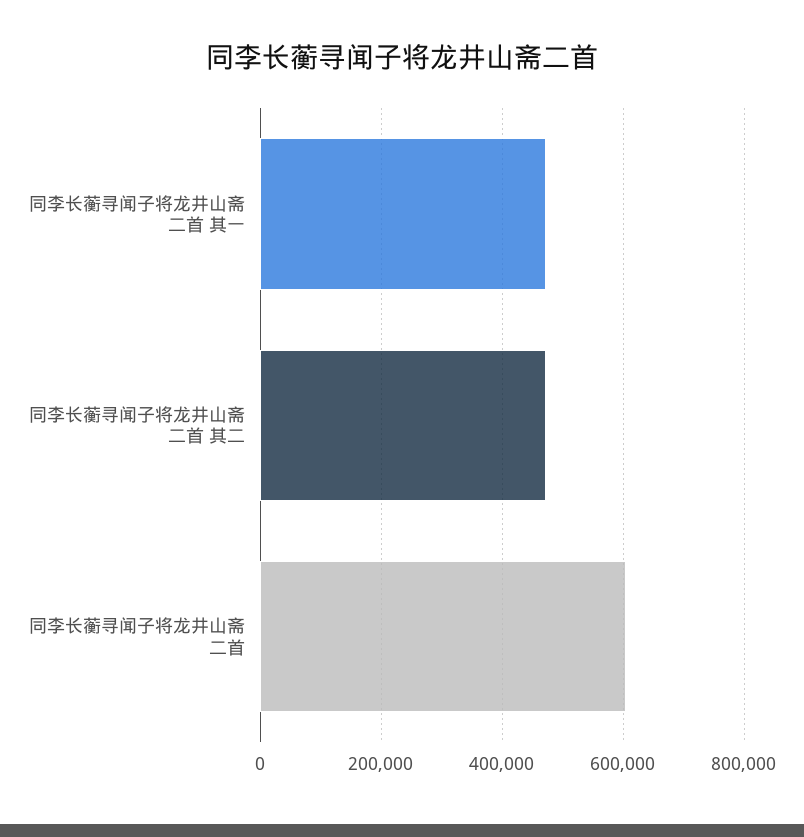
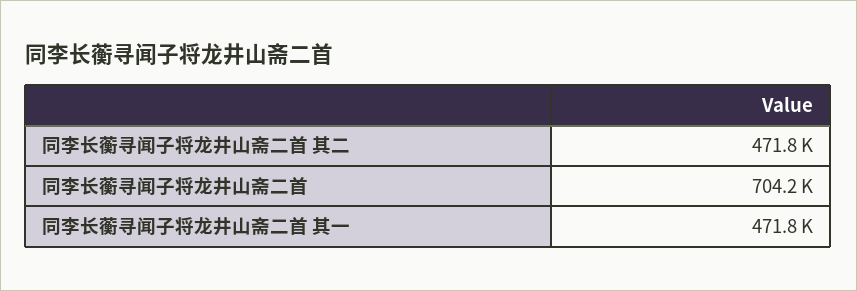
同李长蘅寻闻子将龙井山斋二首: 600000 -> 704200

